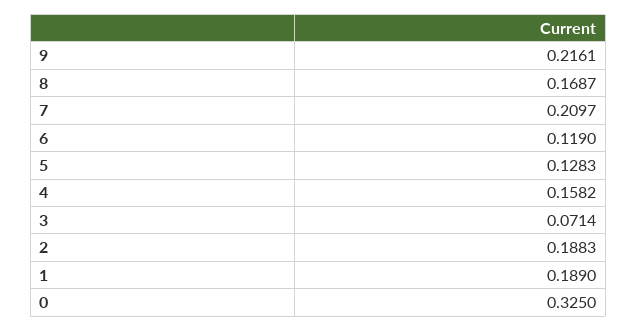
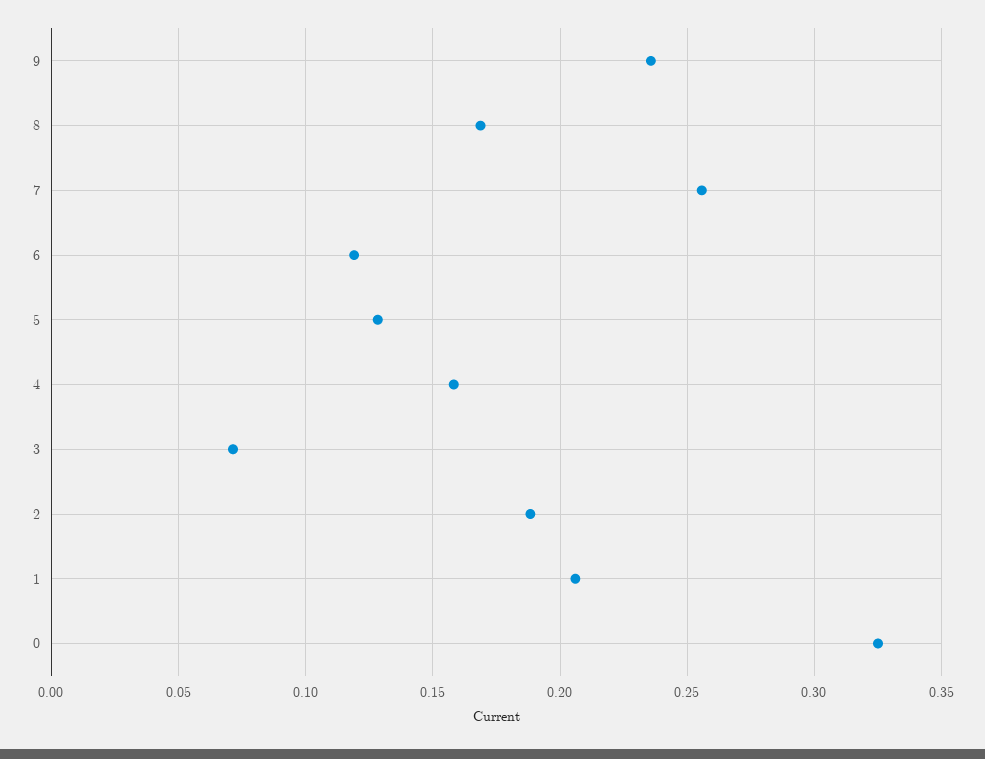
9: 0.2161 -> 0.235
7: 0.2097 -> 0.255
1: 0.189 -> 0.205

